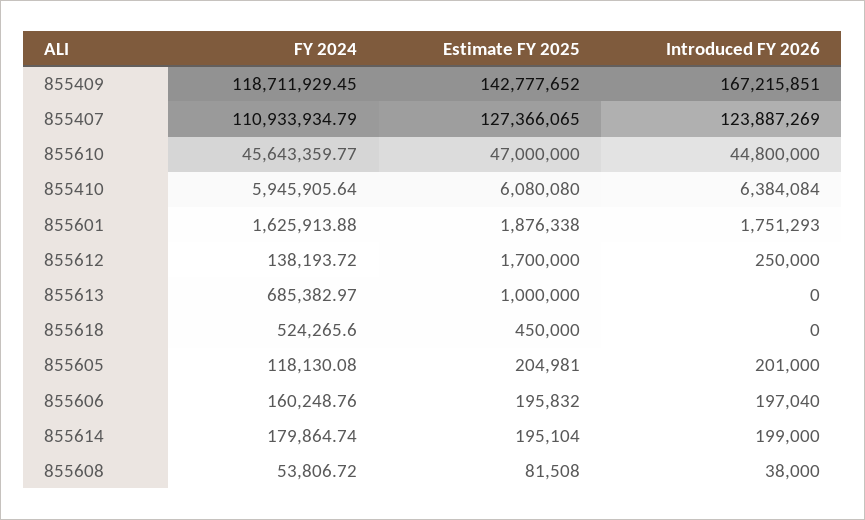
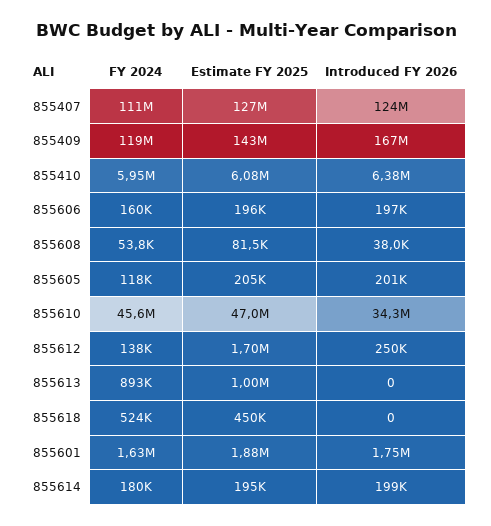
Introduced FY 2026, 855610: 44800000 -> 34300000
FY 2024, 855613: 685382.97 -> 893000

